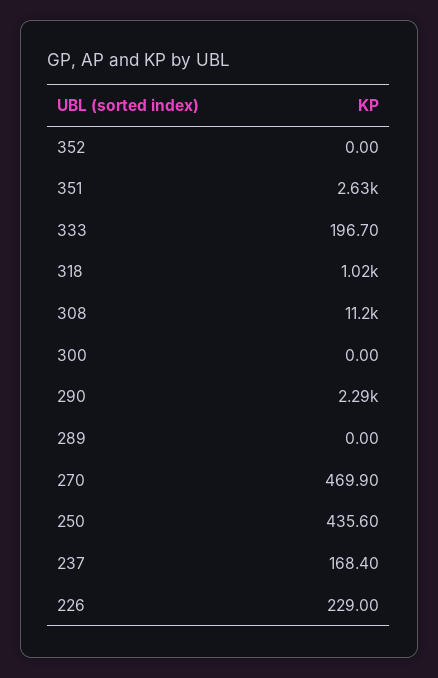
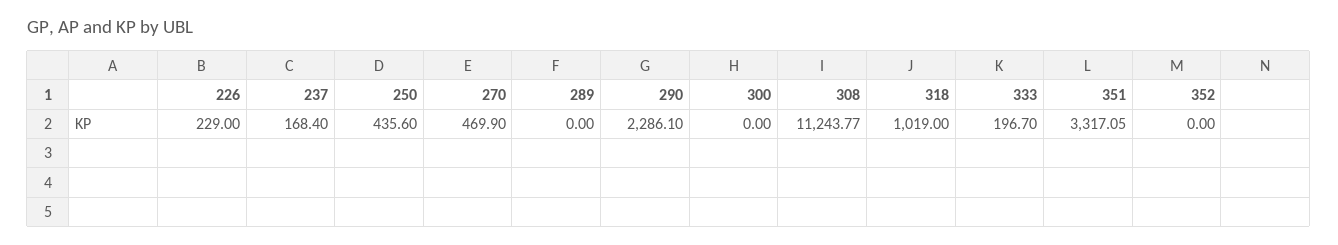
351: 2630 -> 3317.05

